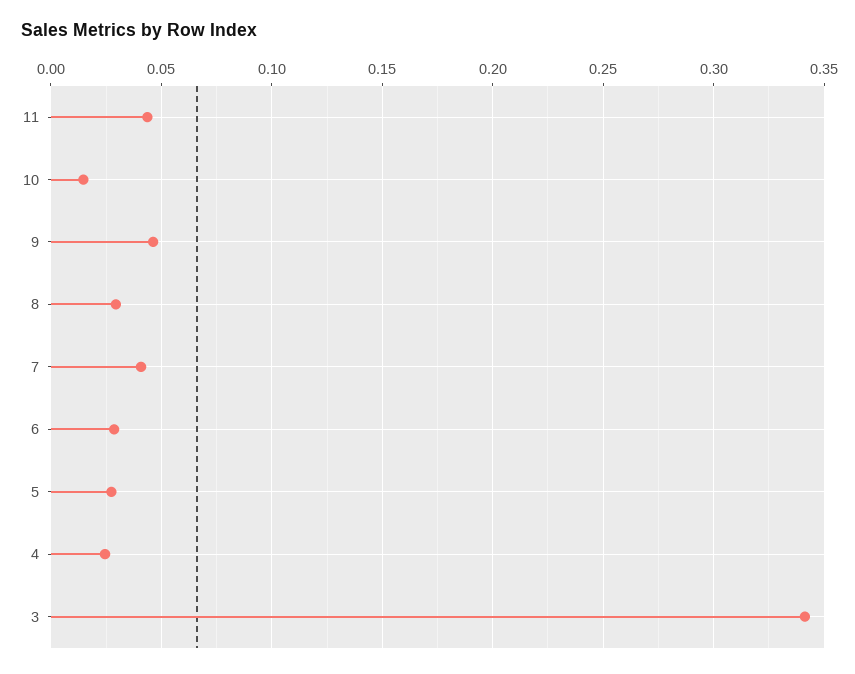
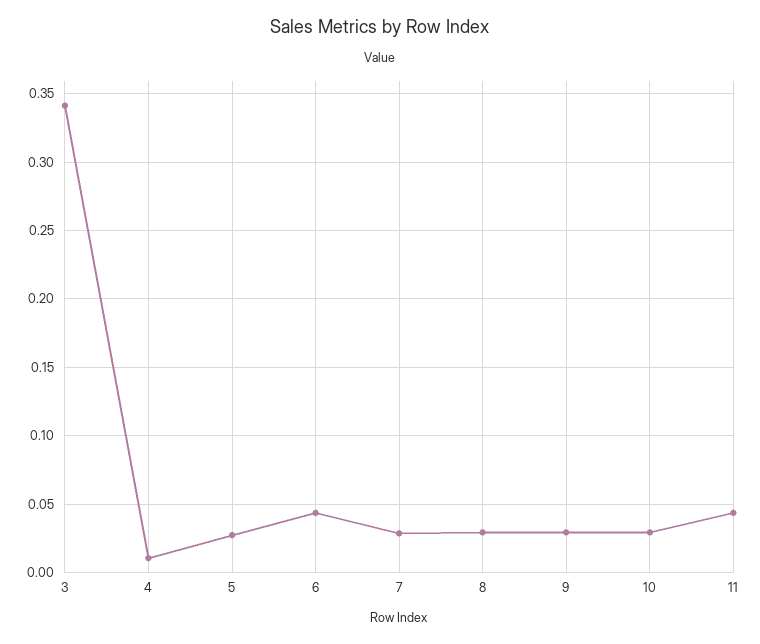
10: 0.015 -> 0.03
9: 0.045 -> 0.03
7: 0.04 -> 0.03
6: 0.03 -> 0.045
4: 0.025 -> 0.01

